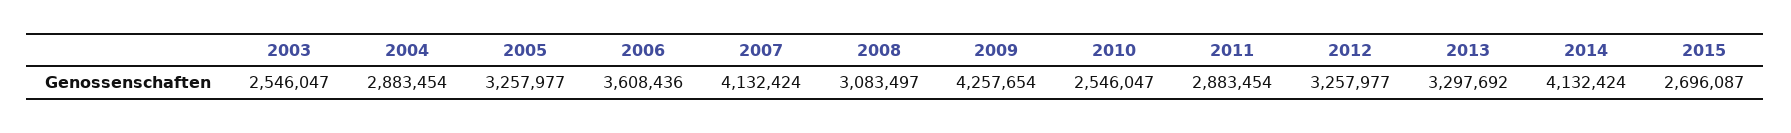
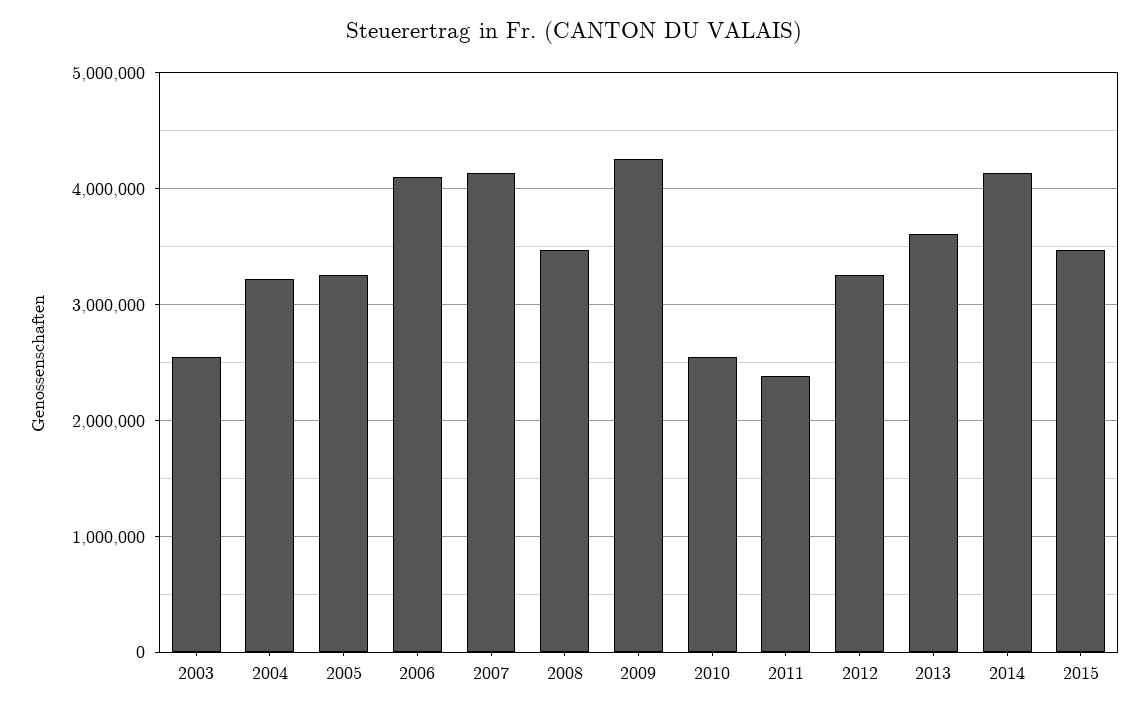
2004: 2883454 -> 3200000
2006: 3608436 -> 4100000
2008: 3083497 -> 3500000
2011: 2883454 -> 2400000
2013: 3297692 -> 3600000
2015: 2696087 -> 3500000

